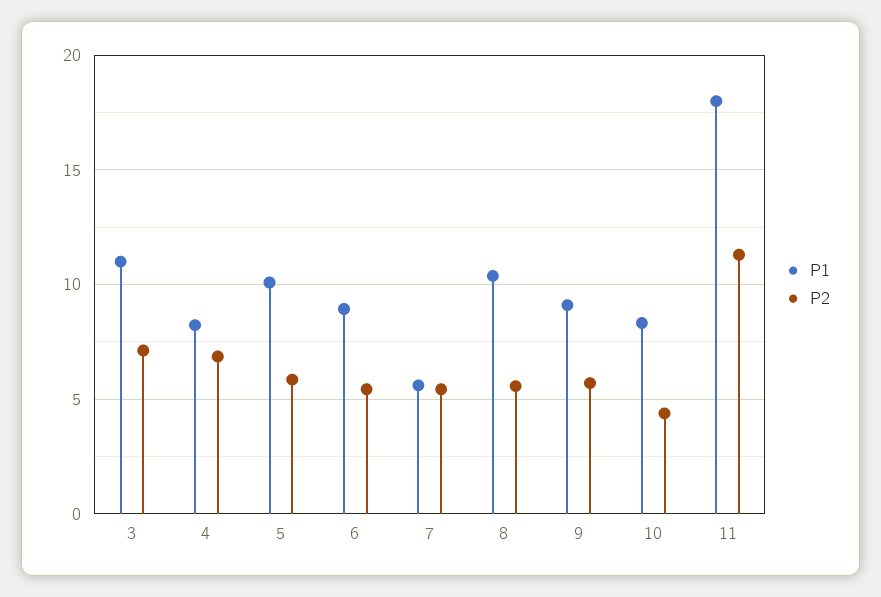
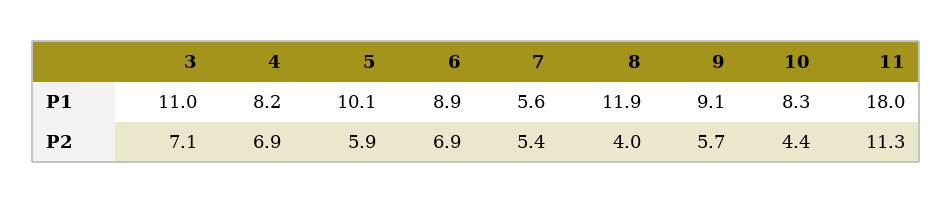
P2, 6: 5.5 -> 6.9
P1, 8: 10.5 -> 11.9
P2, 8: 5.5 -> 4

